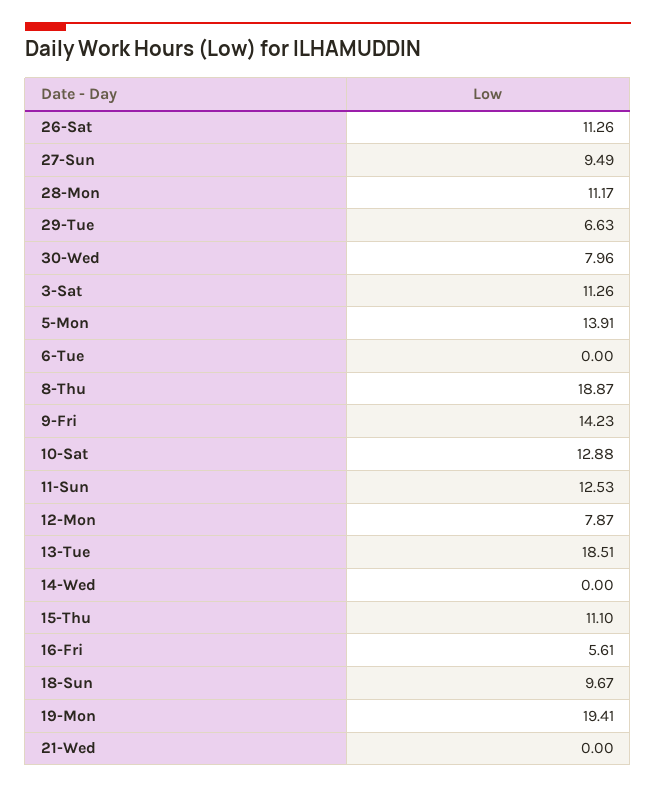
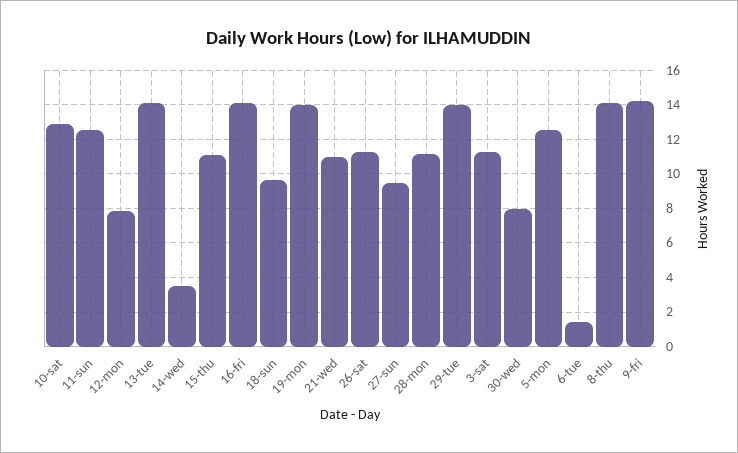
29-Tue: 6.63 -> 14
5-Mon: 13.91 -> 12.5
6-Tue: 0 -> 1.5
8-Thu: 18.87 -> 14
13-Tue: 18.51 -> 14
14-Wed: 0 -> 3.5
16-Fri: 5.61 -> 14
19-Mon: 19.41 -> 14
21-Wed: 0 -> 11

